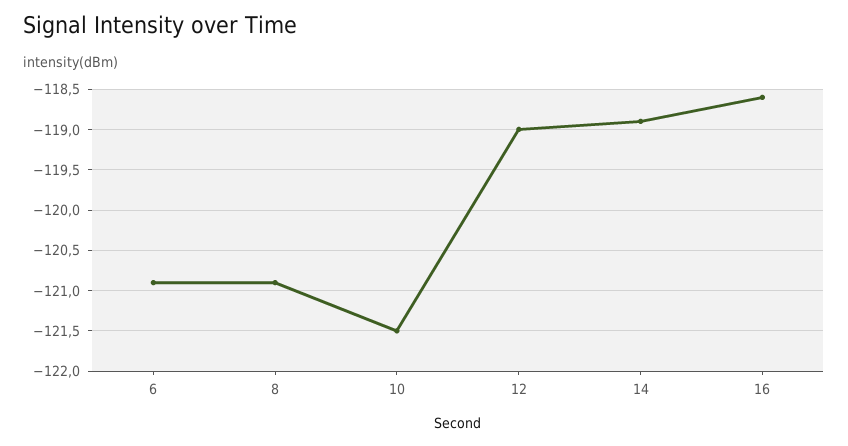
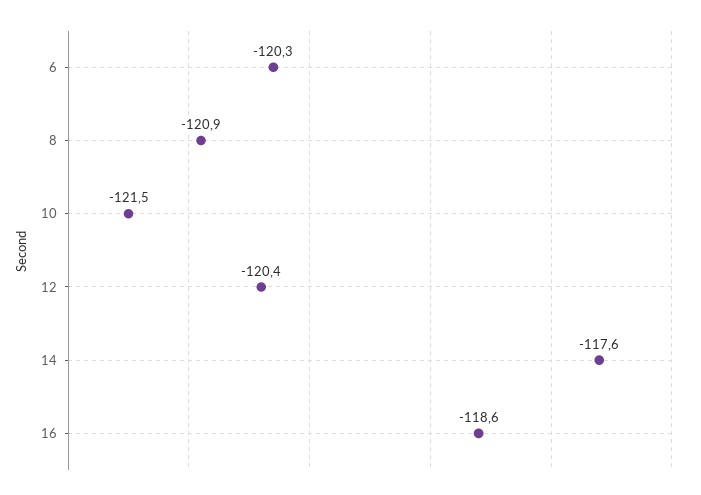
6: -120.9 -> -120.3
12: -119 -> -120.4
14: -118.9 -> -117.6

